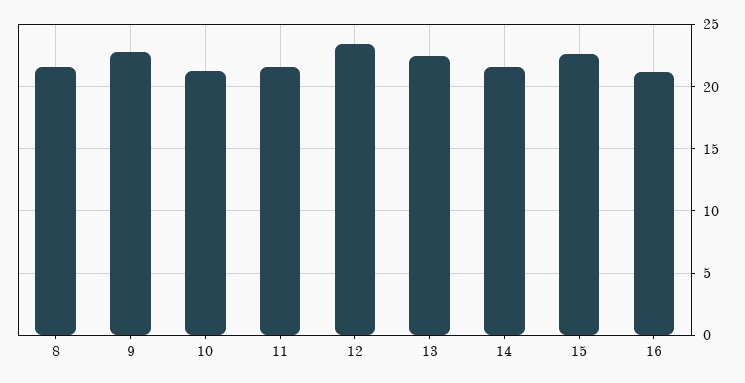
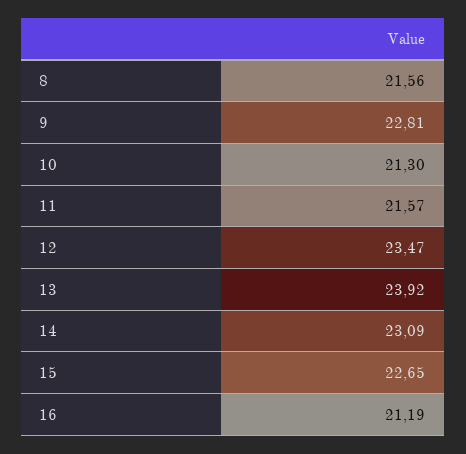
13: 22.5 -> 23.92
14: 21.5 -> 23.09

